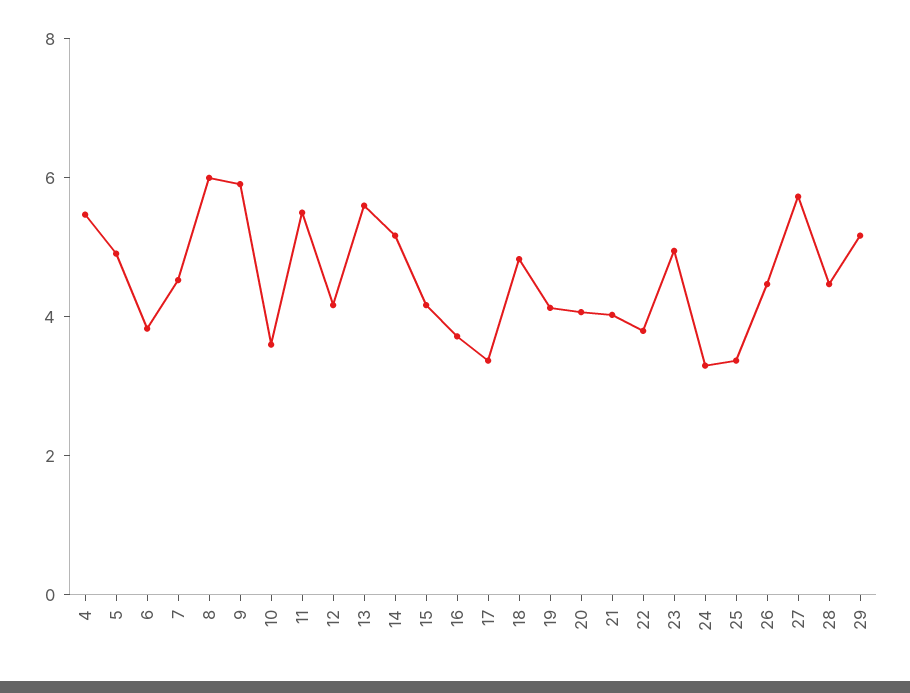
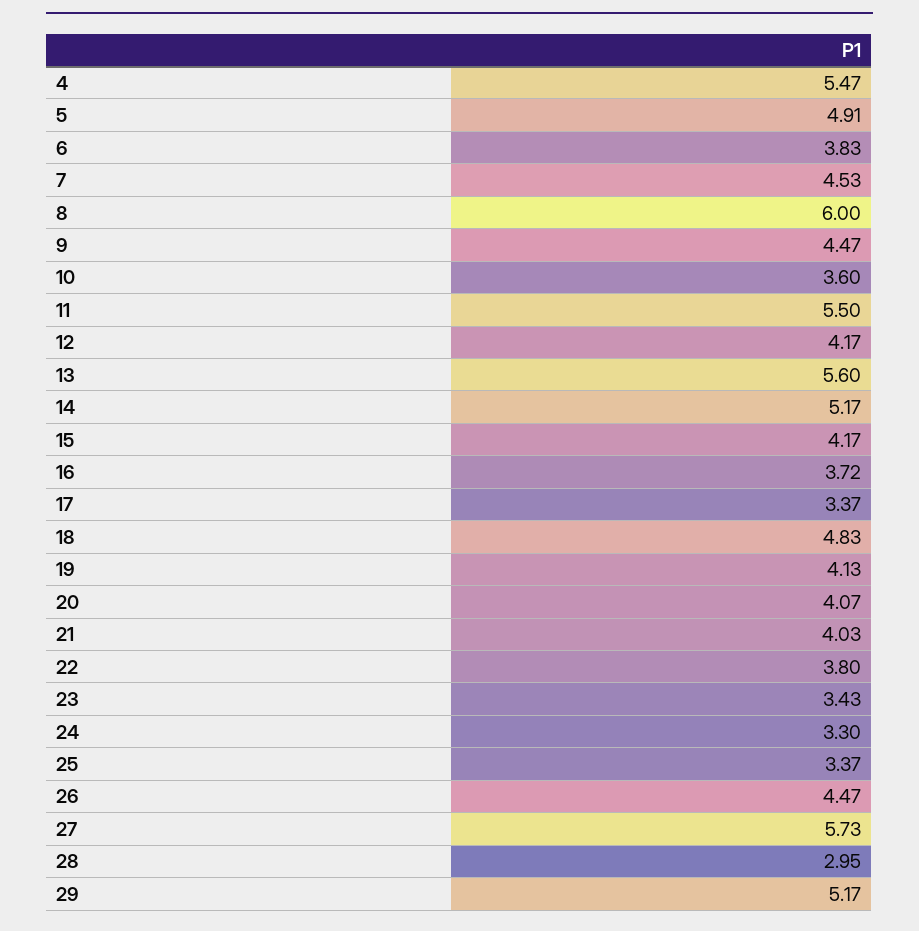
9: 6 -> 4.47
23: 5 -> 3.43
28: 4.5 -> 2.95

